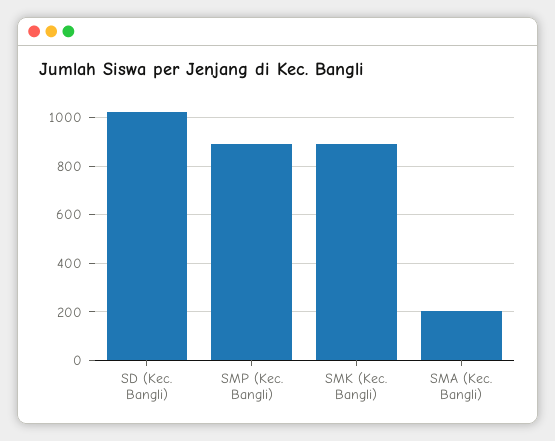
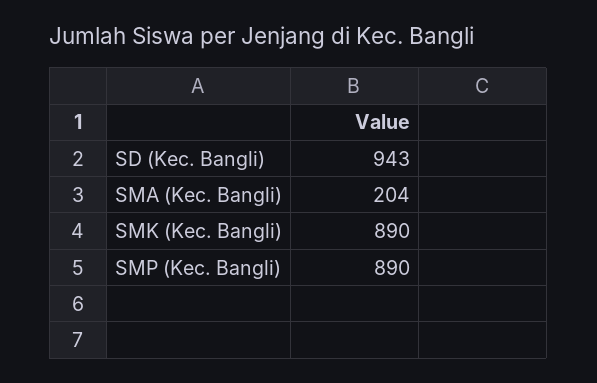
SD (Kec. Bangli): 1025 -> 943

